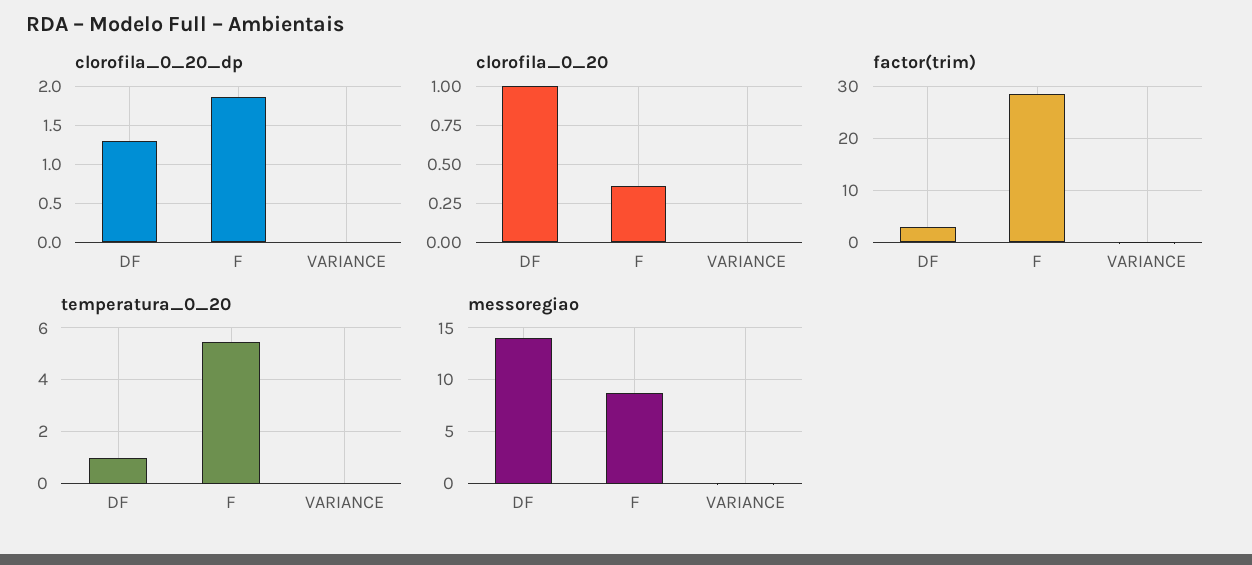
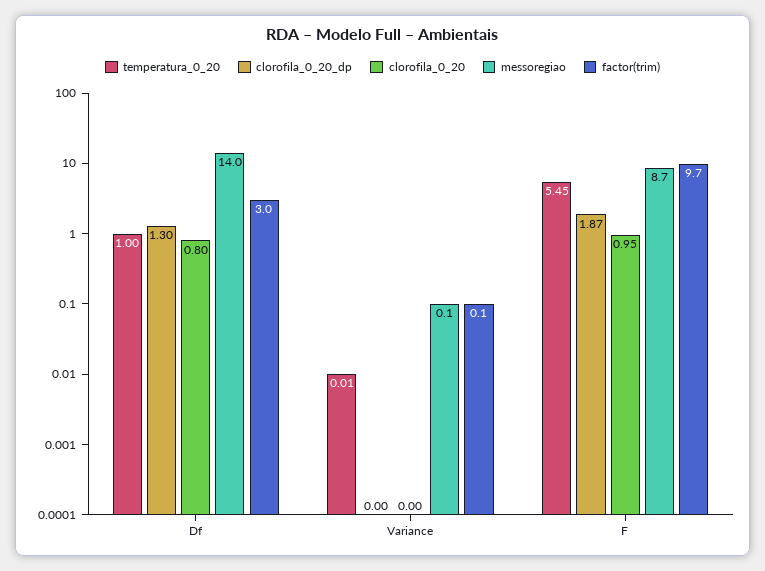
clorofila_0_20, DF: 1 -> 0.8
clorofila_0_20, F: 0.35 -> 0.95
factor(trim), F: 28 -> 9.7

